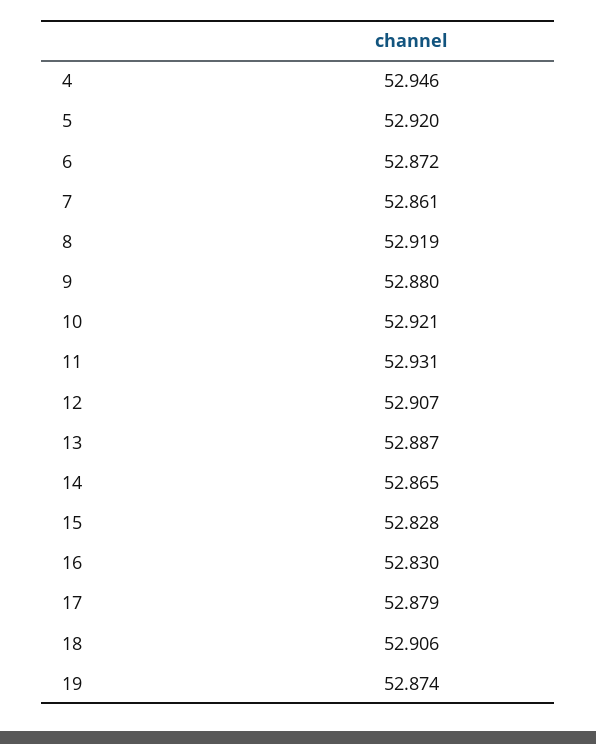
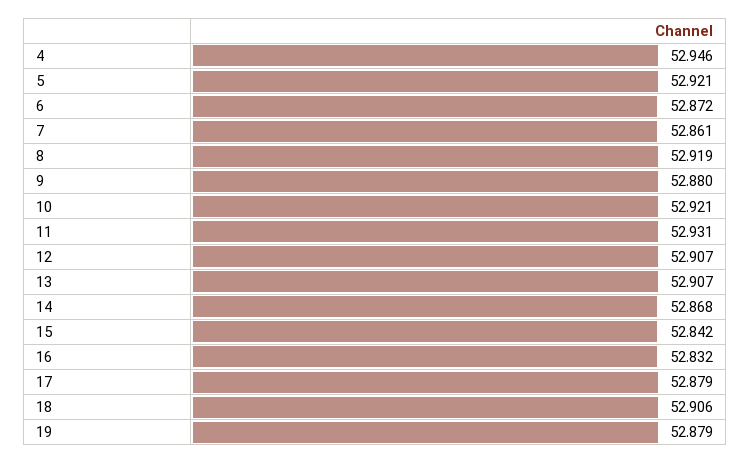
5: 52.92 -> 52.921
13: 52.887 -> 52.907
14: 52.865 -> 52.868
15: 52.828 -> 52.842
16: 52.83 -> 52.832
19: 52.874 -> 52.879

